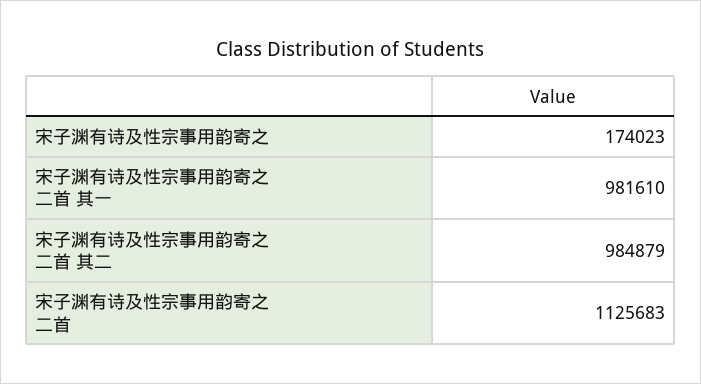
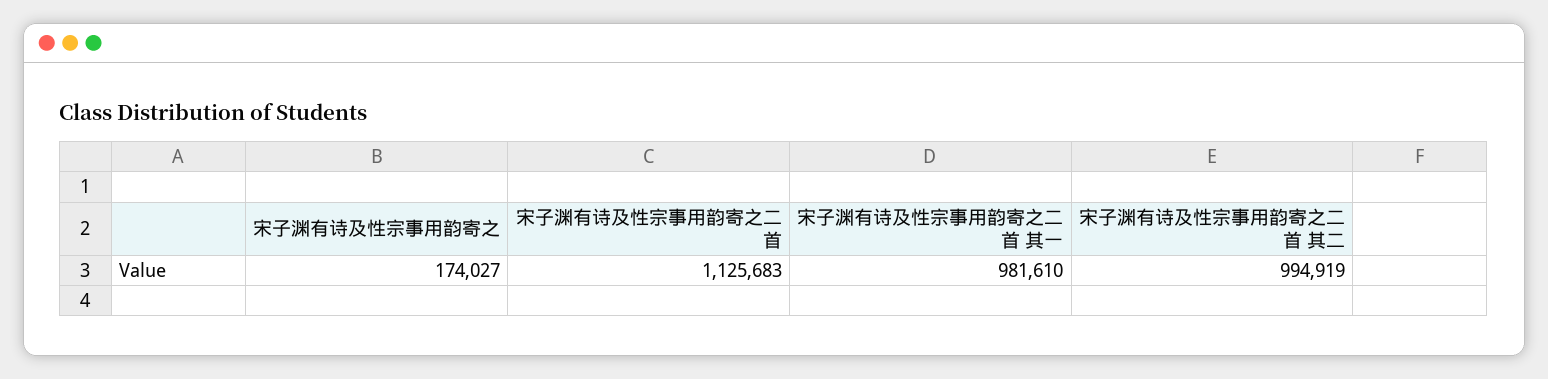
宋子渊有诗及性宗事用韵寄之: 174023 -> 174027
宋子渊有诗及性宗事用韵寄之二首 其二: 984879 -> 994919

